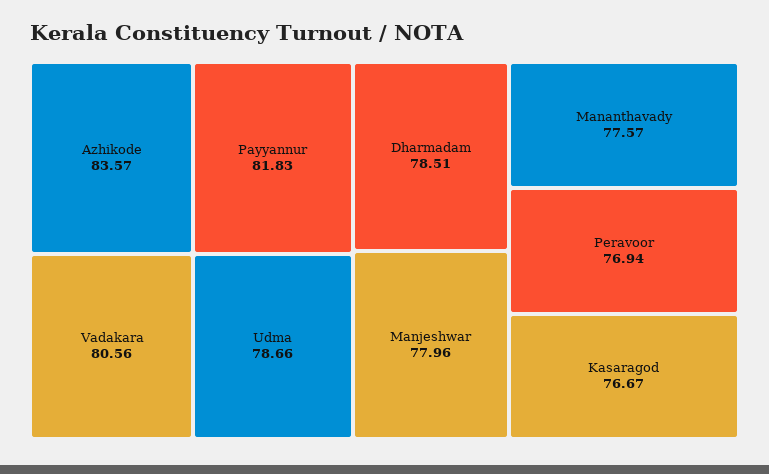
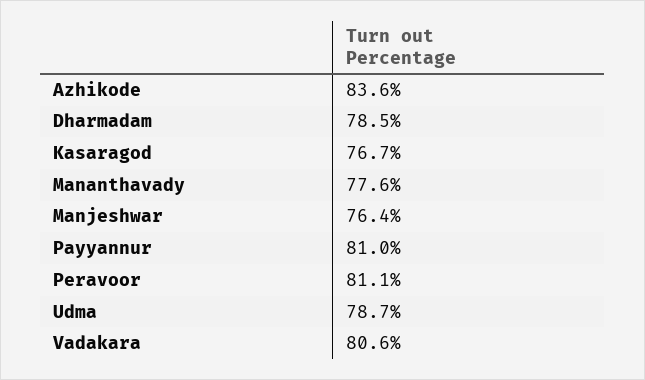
Payyannur: 81.83 -> 81
Manjeshwar: 77.96 -> 76.4
Peravoor: 76.94 -> 81.1

